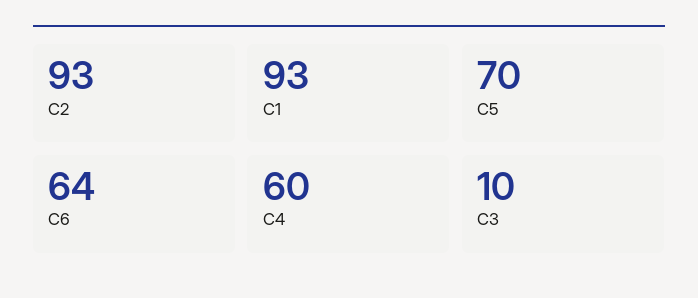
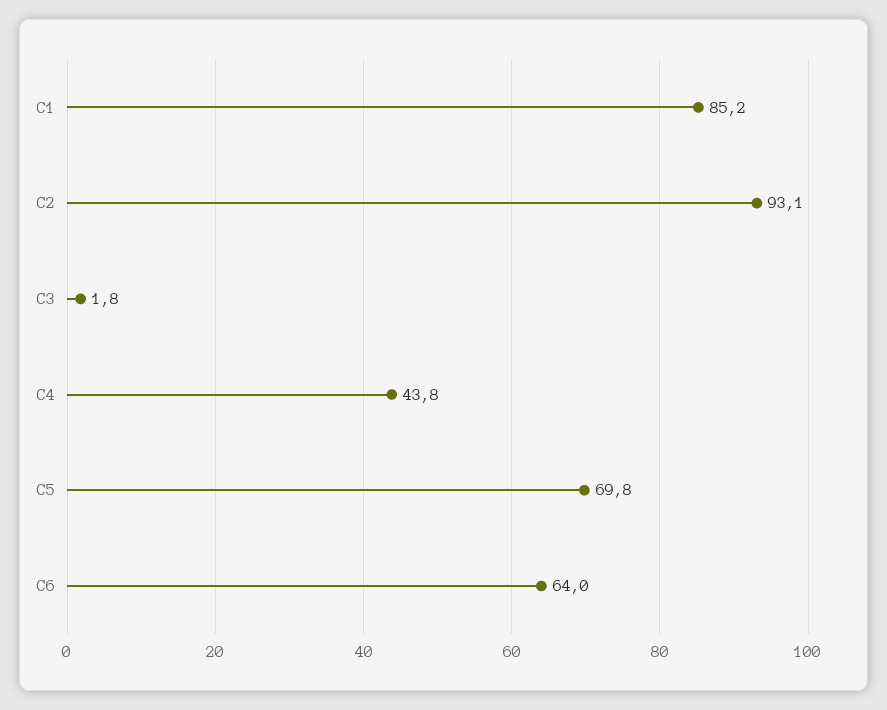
C1: 93 -> 85.2
C4: 60 -> 43.8
C3: 10 -> 1.8

